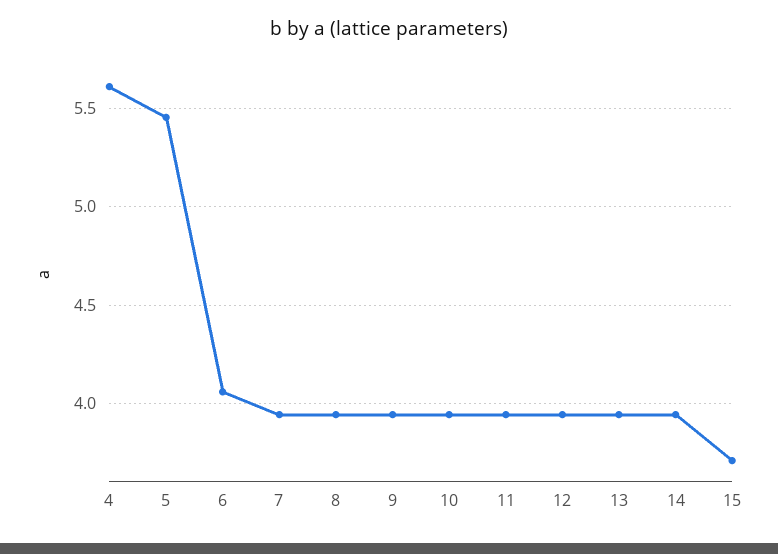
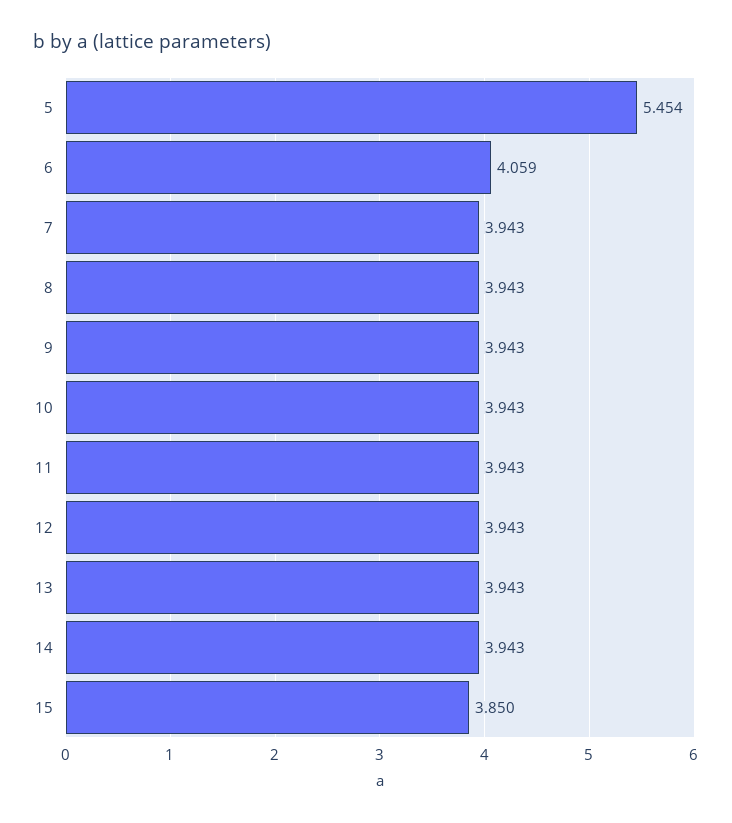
4: 5.6 -> none
15: 3.7 -> 3.85

